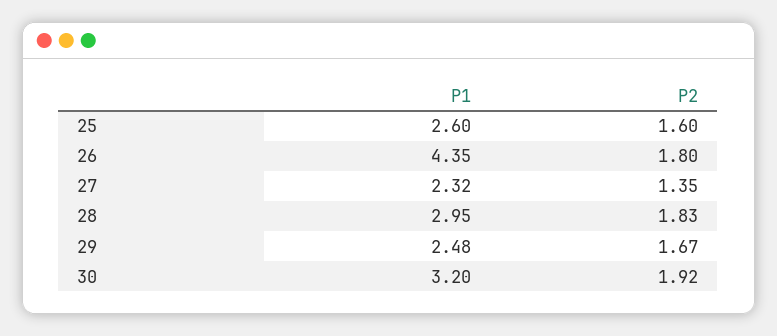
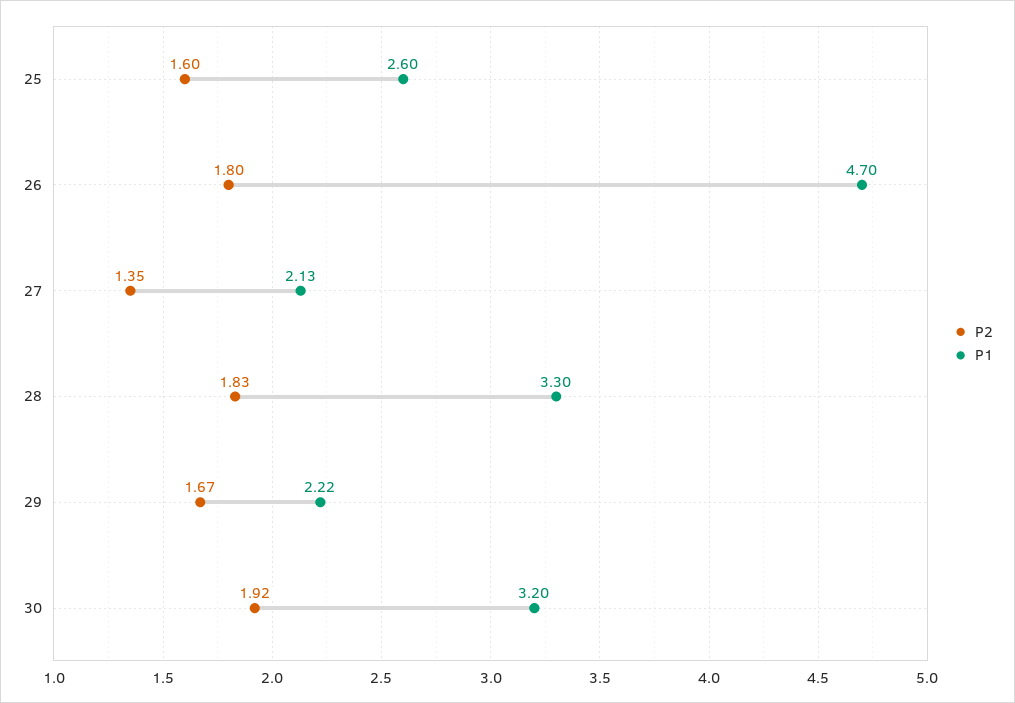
P1, 26: 4.35 -> 4.7
P1, 27: 2.32 -> 2.13
P1, 28: 2.95 -> 3.3
P1, 29: 2.48 -> 2.22

